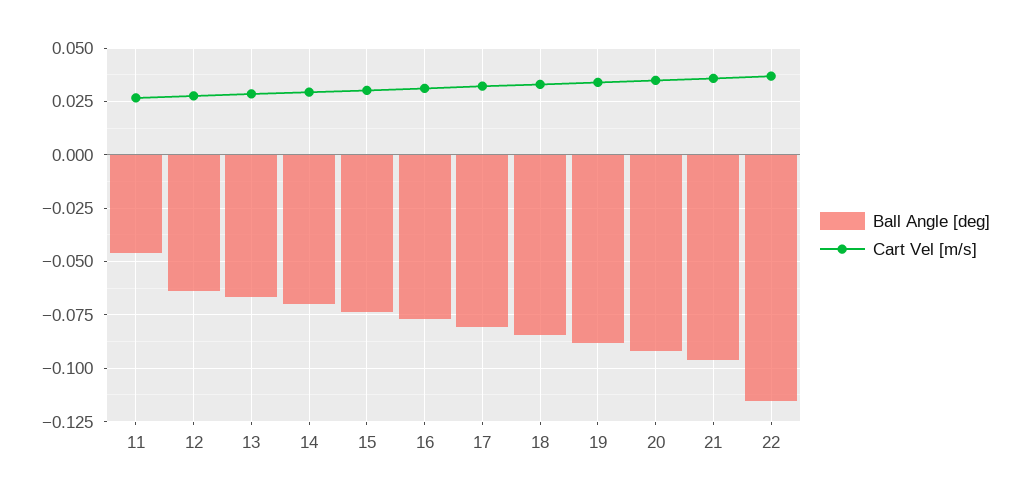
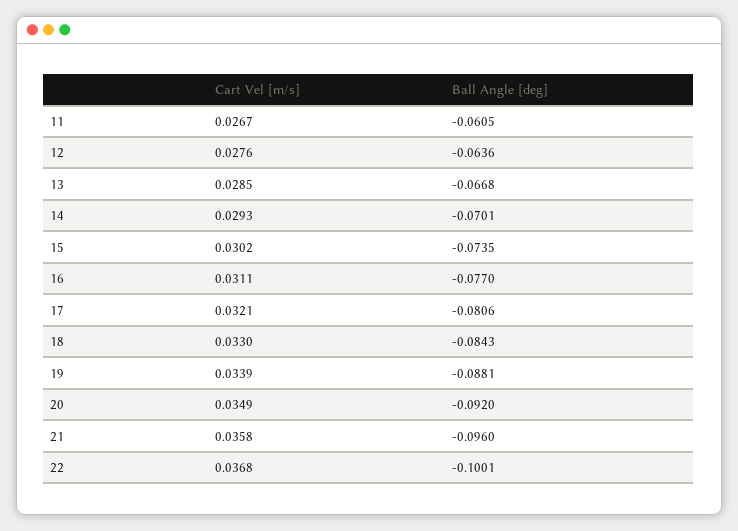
Ball Angle [deg], 11: -0.045 -> -0.0605
Ball Angle [deg], 22: -0.115 -> -0.1001

